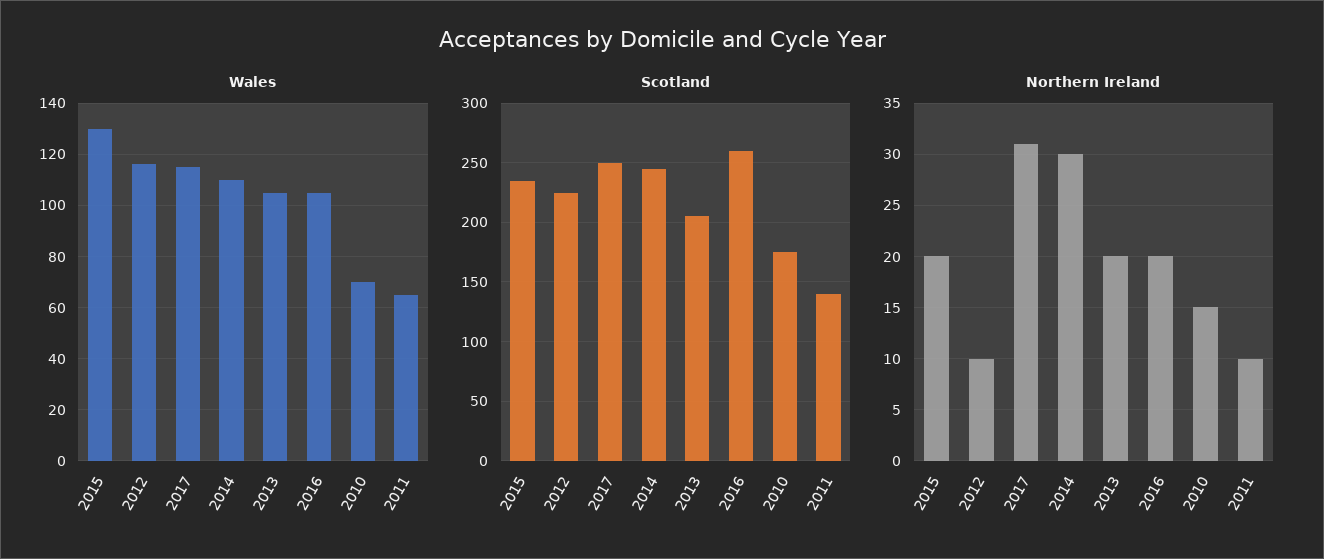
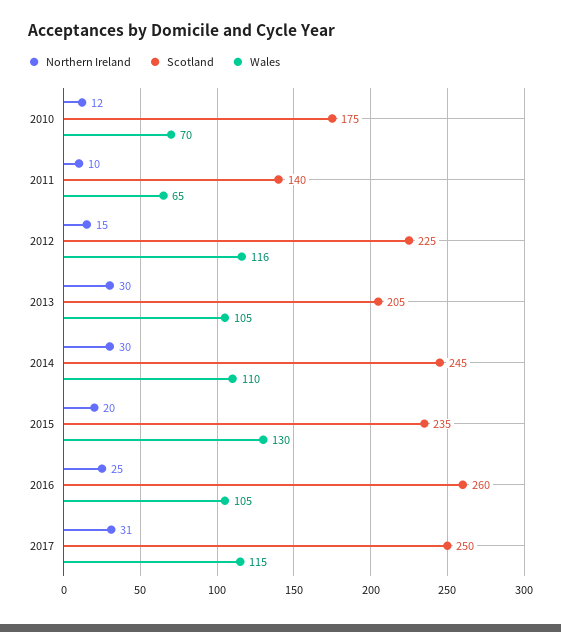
Northern Ireland, 2012: 10 -> 15
Northern Ireland, 2013: 20 -> 30
Northern Ireland, 2016: 20 -> 25
Northern Ireland, 2010: 15 -> 12

